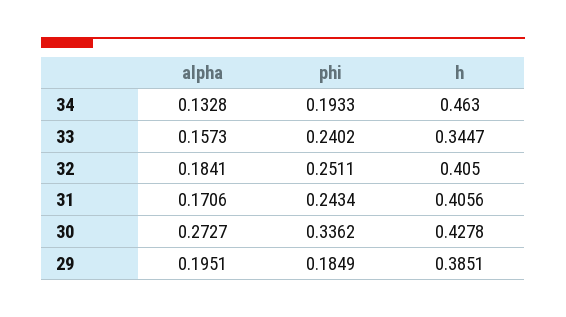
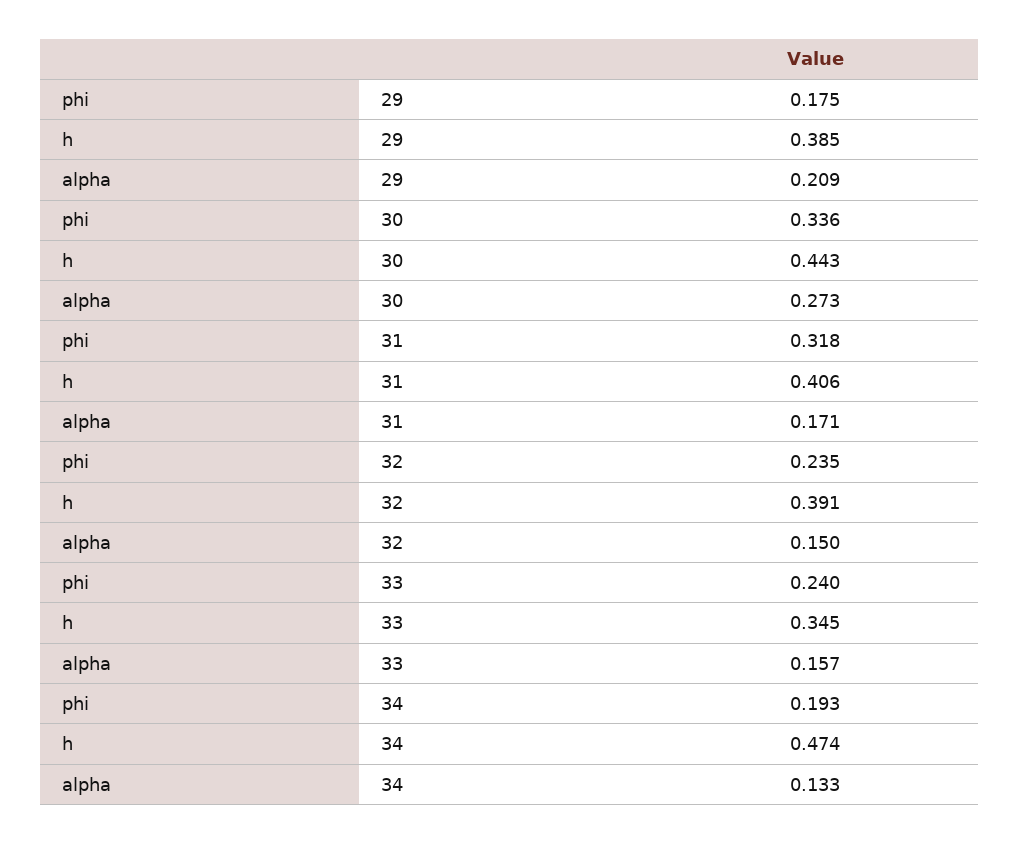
h, 34: 0.463 -> 0.474
alpha, 32: 0.1841 -> 0.15
phi, 32: 0.2511 -> 0.235
h, 32: 0.405 -> 0.391
phi, 31: 0.2434 -> 0.318
h, 30: 0.4278 -> 0.443
alpha, 29: 0.1951 -> 0.209
phi, 29: 0.1849 -> 0.175

